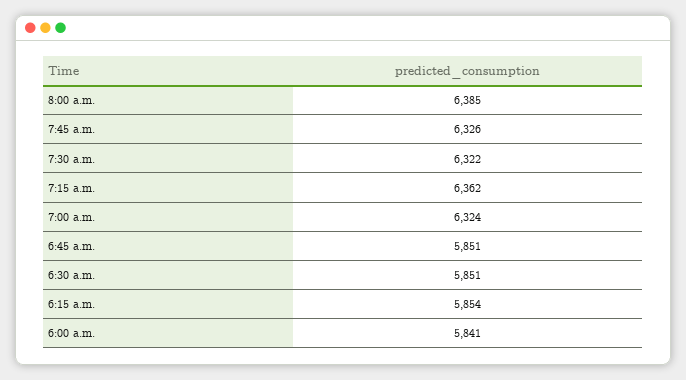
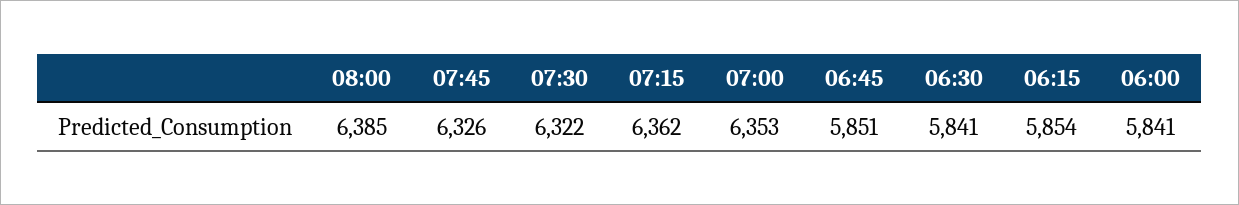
7:00 a.m.: 6324 -> 6353
6:30 a.m.: 5851 -> 5841

